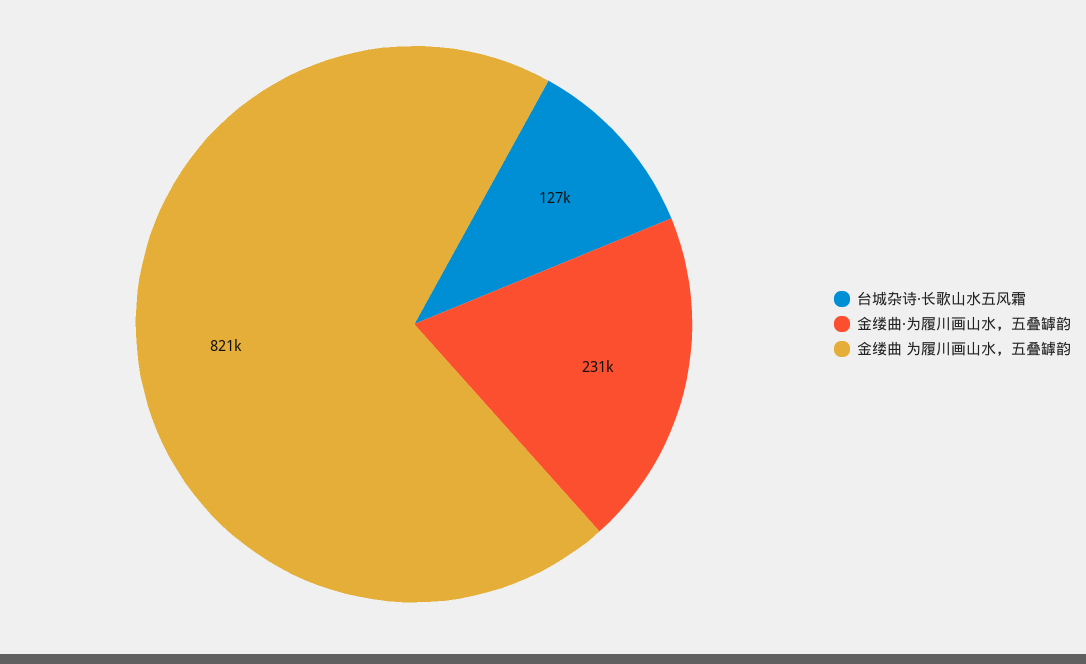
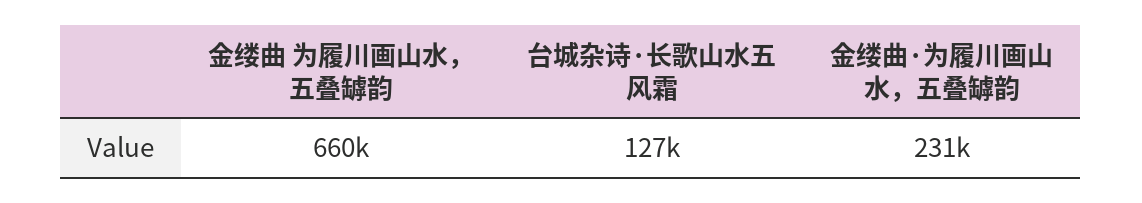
金缕曲 为履川画山水，五叠罅韵: 821000 -> 660000

